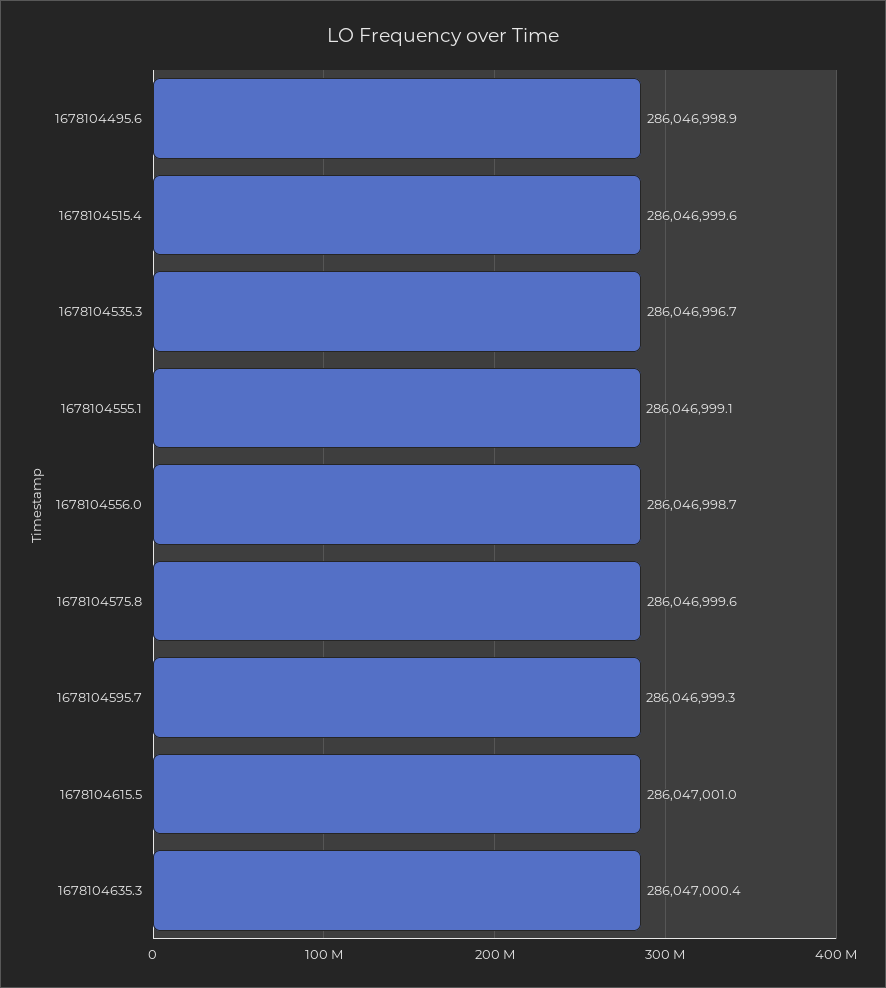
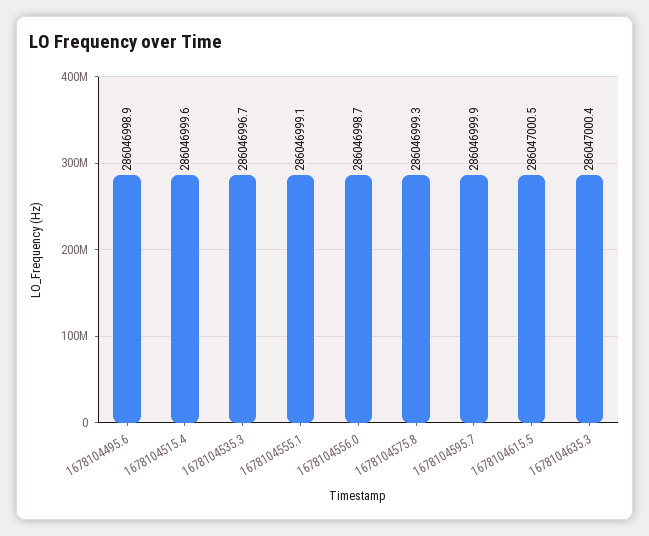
1678104575.8: 286046999.6 -> 286046999.3
1678104595.7: 286046999.3 -> 286046999.9
1678104615.5: 286047001 -> 286047000.5

